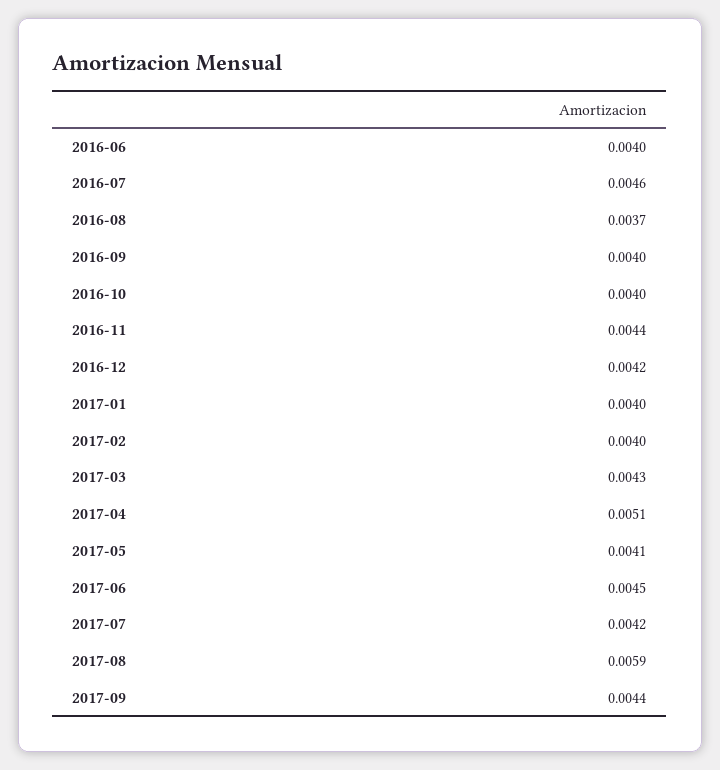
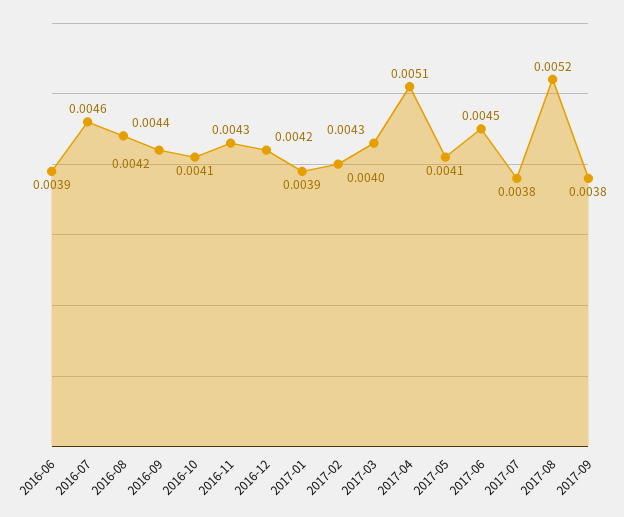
2016-06: 0.004 -> 0.0039
2016-08: 0.0037 -> 0.0044
2016-09: 0.004 -> 0.0042
2016-10: 0.004 -> 0.0041
2016-11: 0.0044 -> 0.0043
2017-01: 0.004 -> 0.0039
2017-07: 0.0042 -> 0.0038
2017-08: 0.0059 -> 0.0052
2017-09: 0.0044 -> 0.0038

